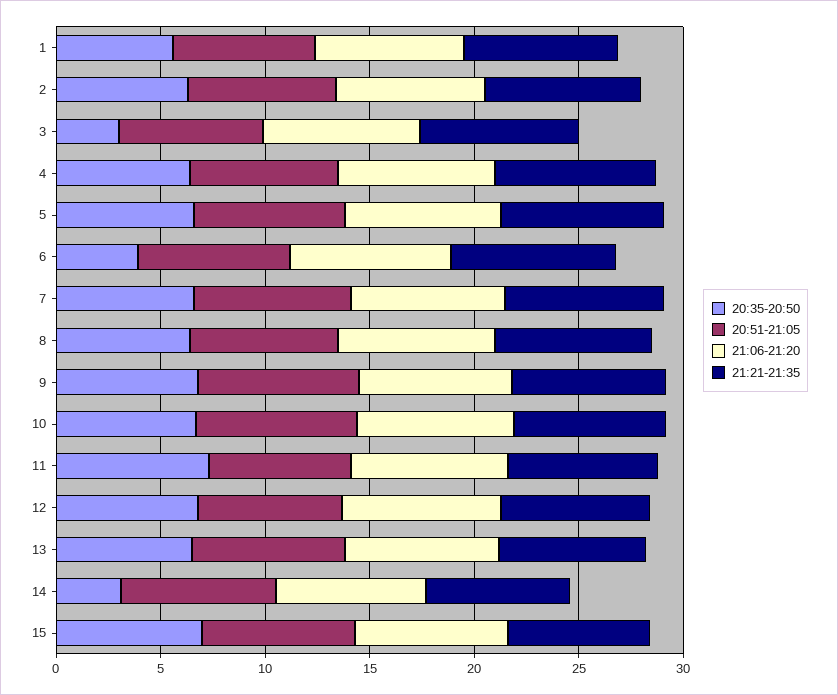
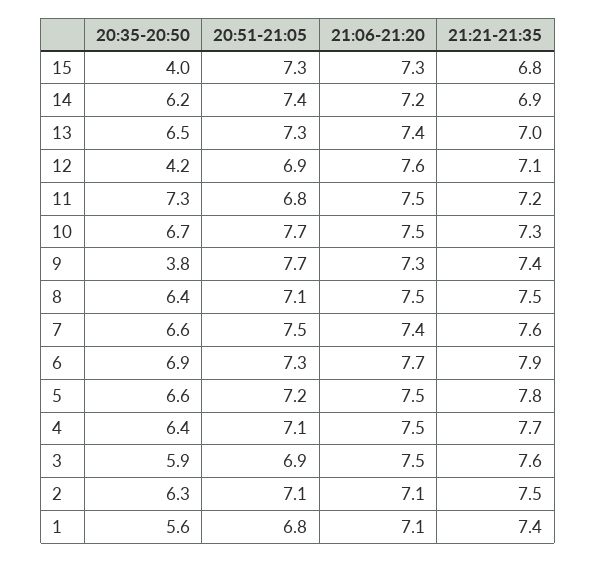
20:35-20:50, 3: 3 -> 5.9
20:35-20:50, 6: 4 -> 6.9
20:35-20:50, 9: 7 -> 3.8
20:35-20:50, 12: 7 -> 4.2
20:35-20:50, 14: 3 -> 6.2
20:35-20:50, 15: 7 -> 4

